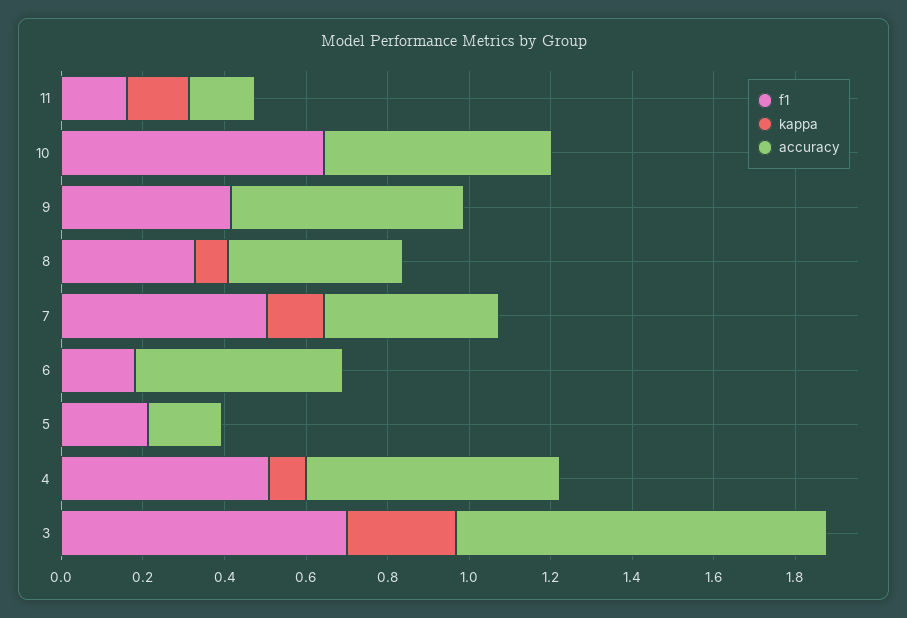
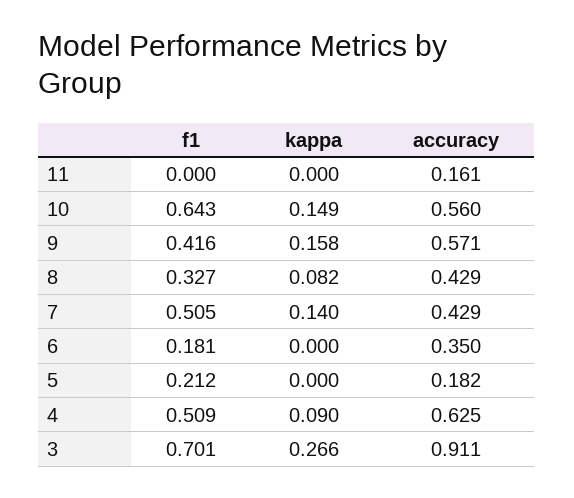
f1, 11: 0.15 -> 0
kappa, 11: 0.15 -> 0
kappa, 10: 0 -> 0.149
kappa, 9: 0 -> 0.158
accuracy, 6: 0.5 -> 0.35

